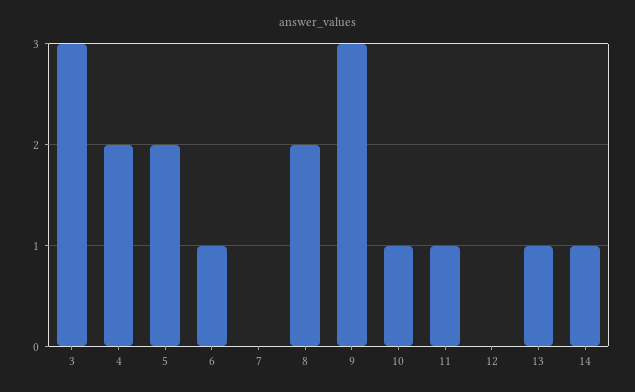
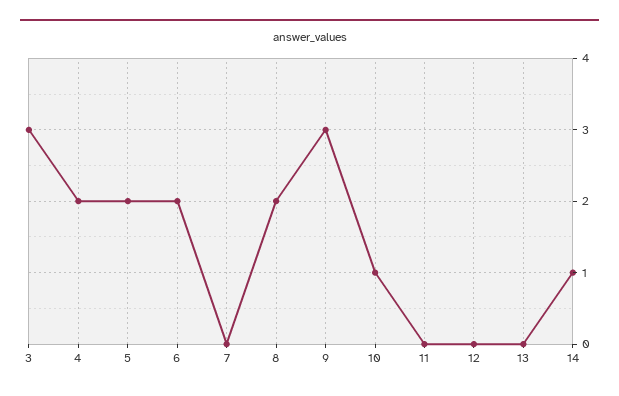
6: 1 -> 2
11: 1 -> 0
13: 1 -> 0

